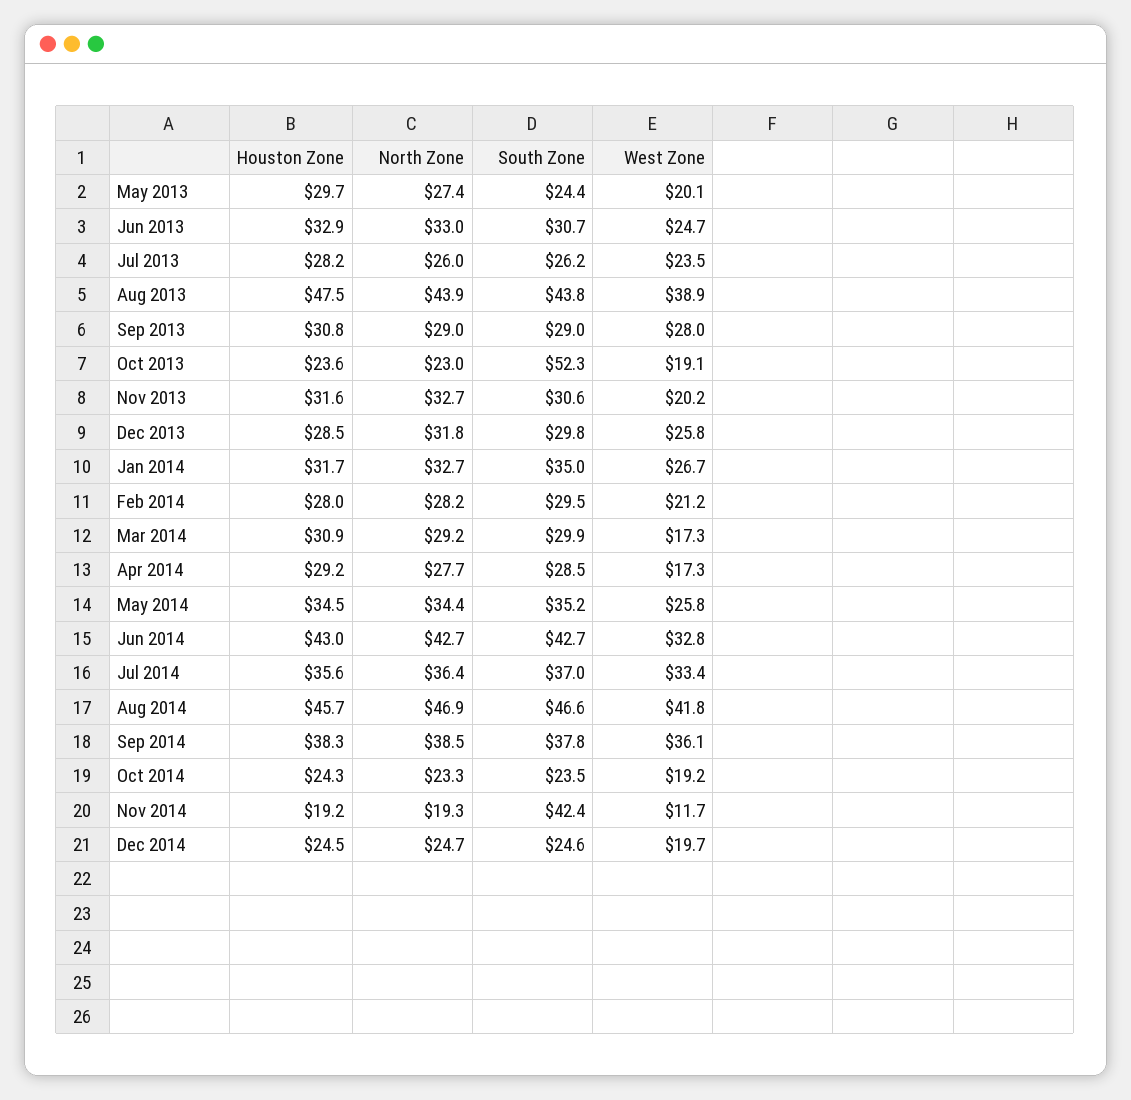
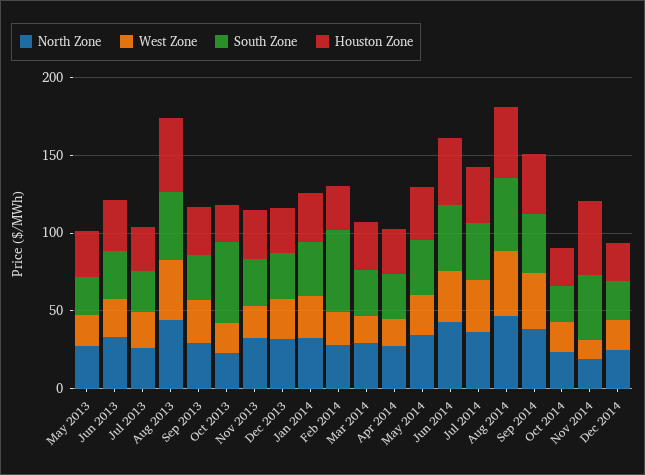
South Zone, Feb 2014: 29.5 -> 50
Houston Zone, Nov 2014: 19.2 -> 50

